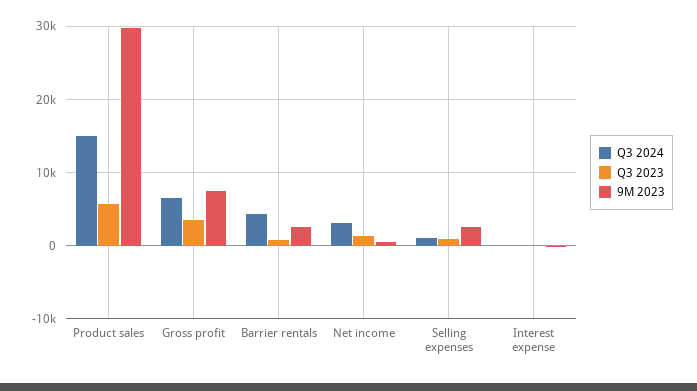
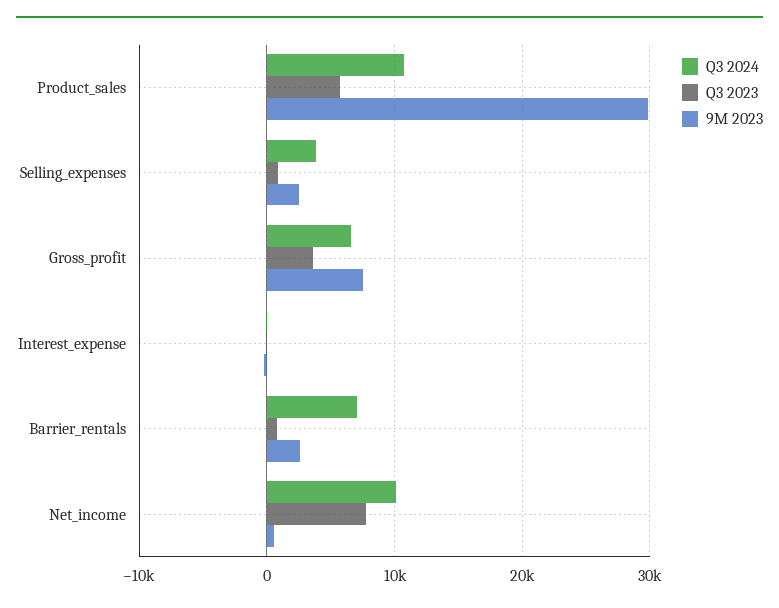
Q3 2024, Product sales: 15000 -> 11000
Q3 2024, Barrier rentals: 4000 -> 7000
Q3 2024, Net income: 3000 -> 10000
Q3 2023, Net income: 1000 -> 8000
Q3 2024, Selling expenses: 1000 -> 4000

